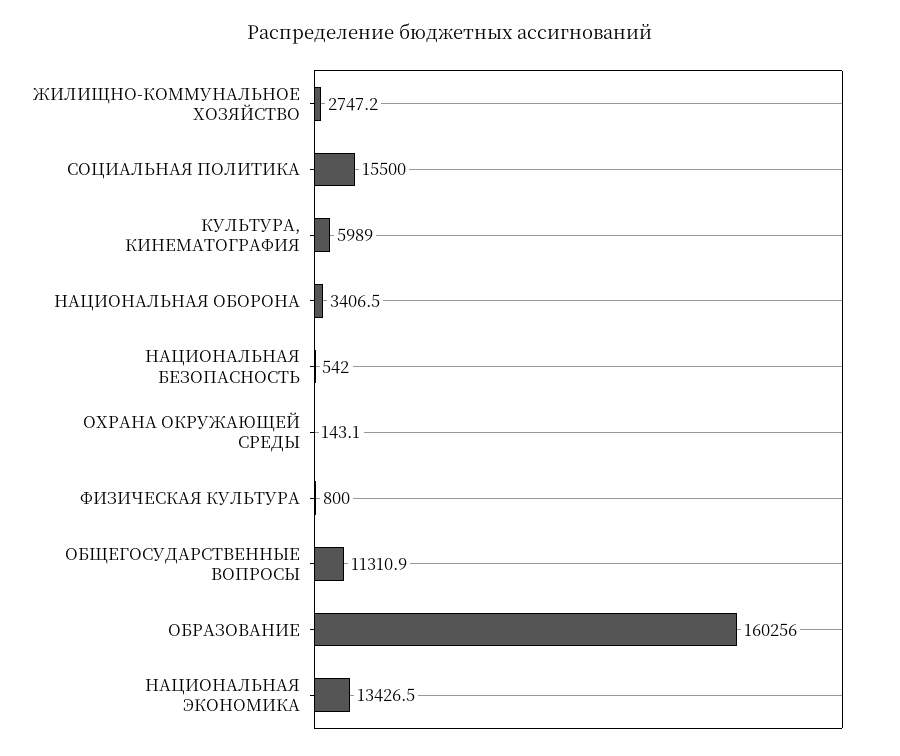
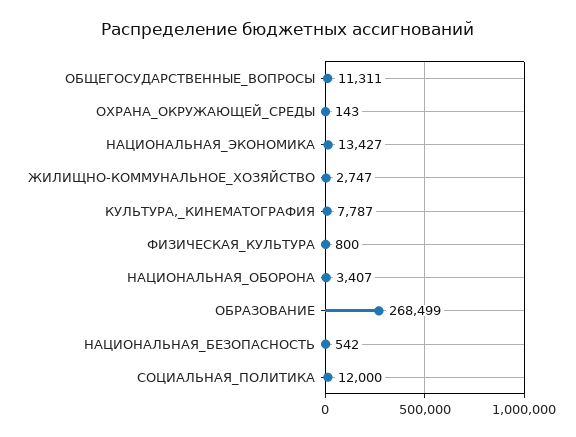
СОЦИАЛЬНАЯ ПОЛИТИКА: 15500 -> 12000
КУЛЬТУРА, КИНЕМАТОГРАФИЯ: 5989 -> 7787
ОБРАЗОВАНИЕ: 160256 -> 268499

